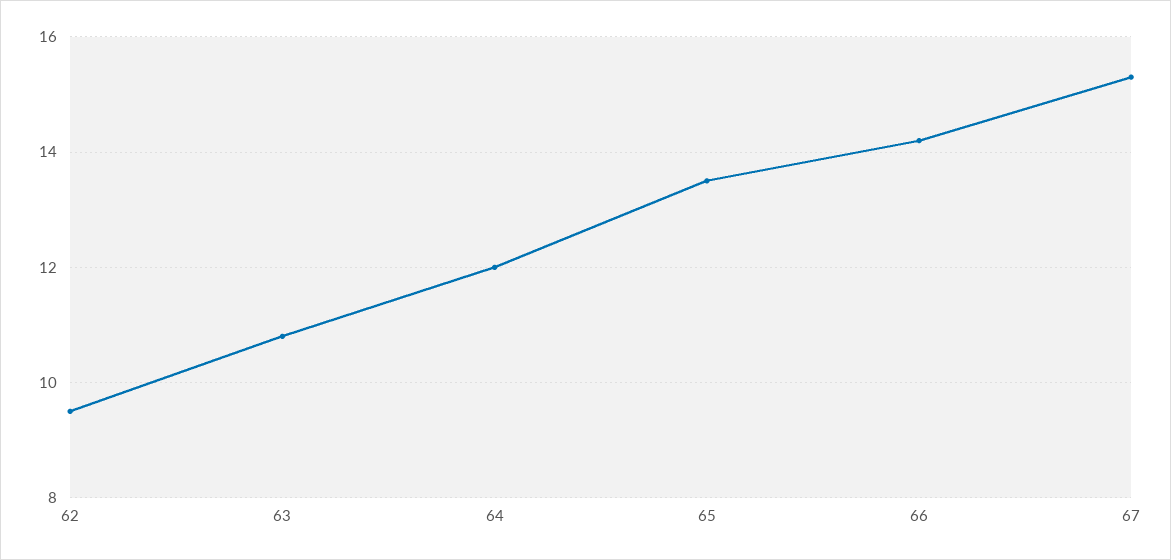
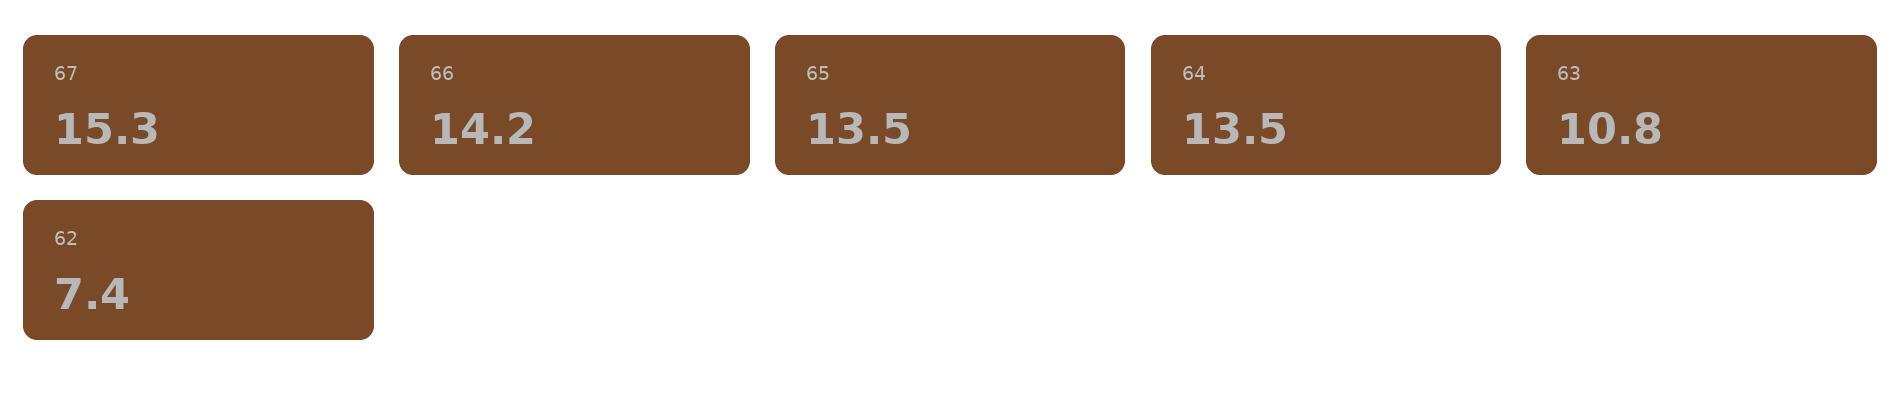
62: 9.5 -> 7.4
64: 12 -> 13.5

